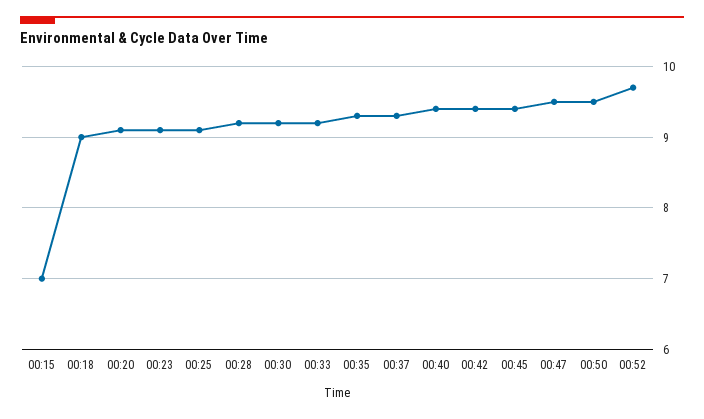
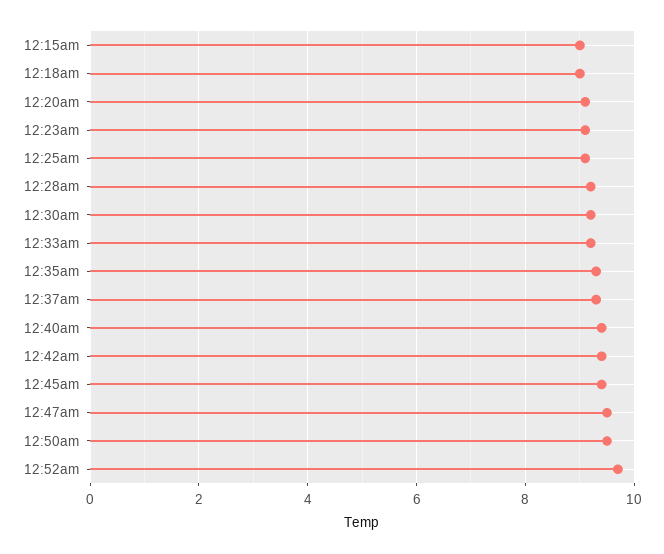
00:15: 7 -> 9

